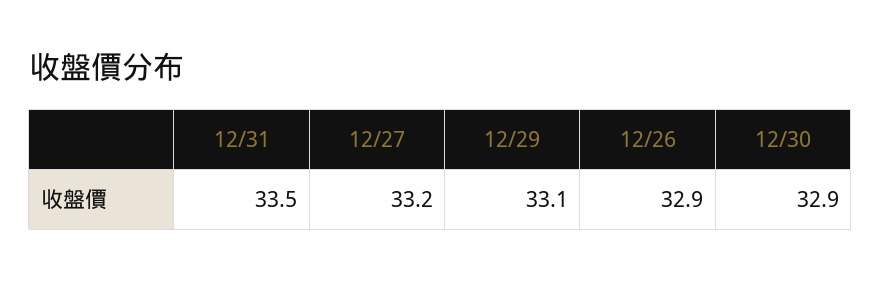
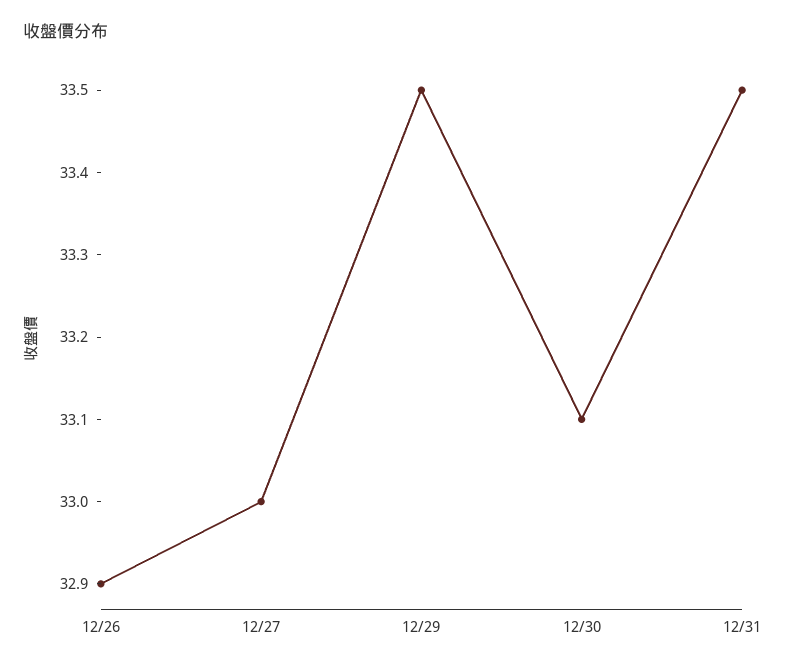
12/27: 33.2 -> 33
12/29: 33.1 -> 33.5
12/30: 32.9 -> 33.1

